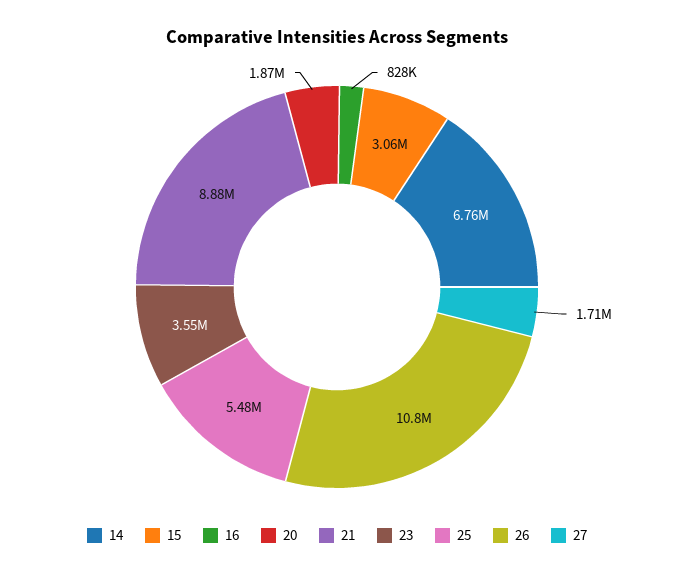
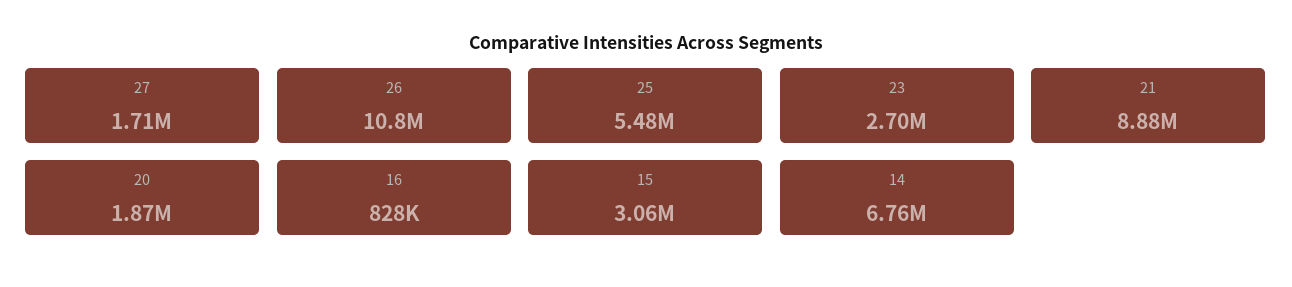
23: 3550000 -> 2700000

